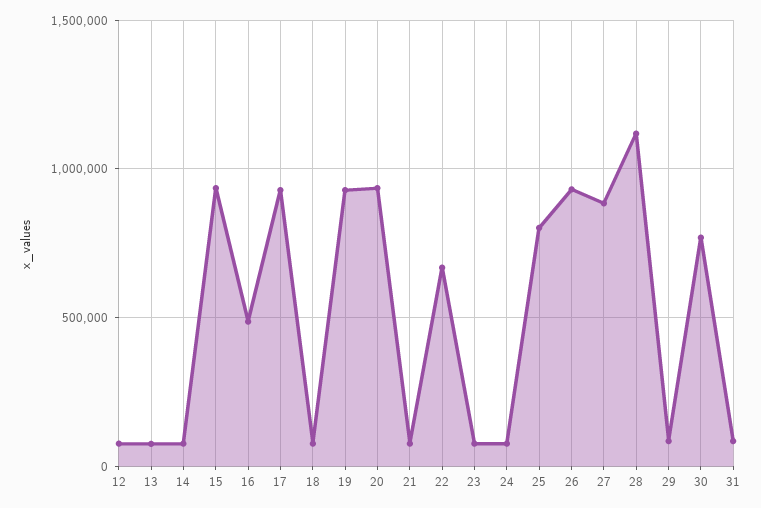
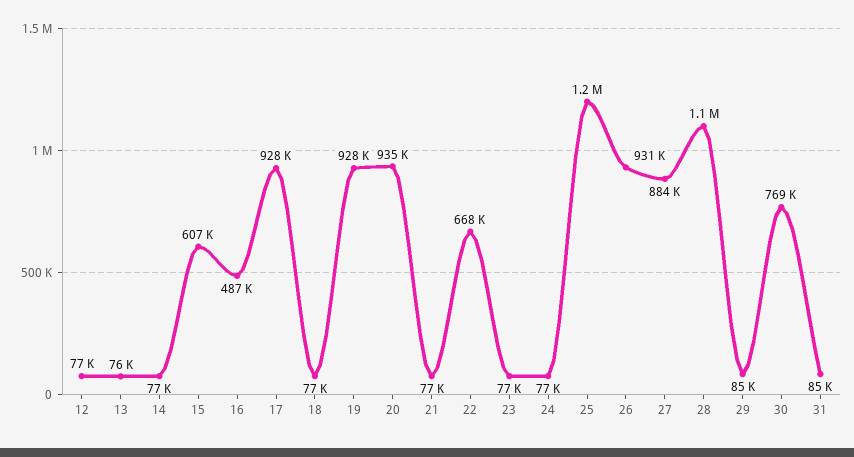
15: 950000 -> 607000
25: 800000 -> 1200000

